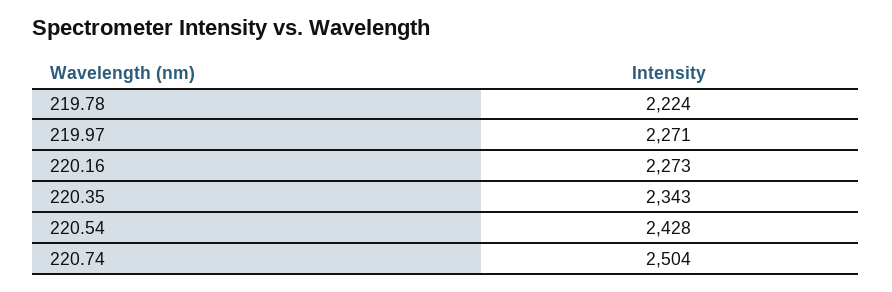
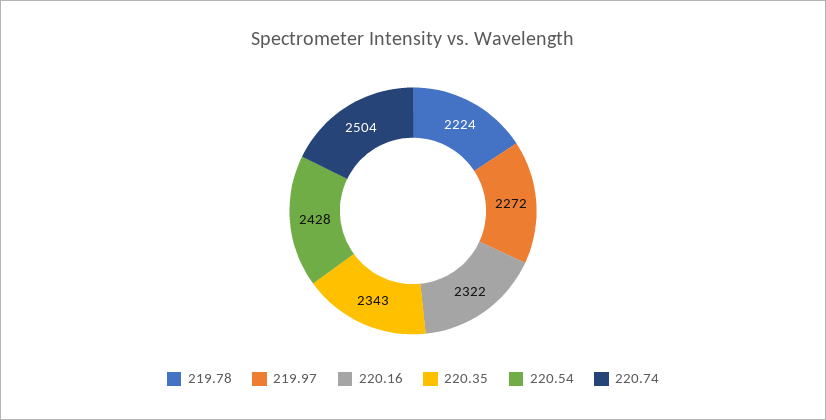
219.97: 2271 -> 2272
220.16: 2273 -> 2322

